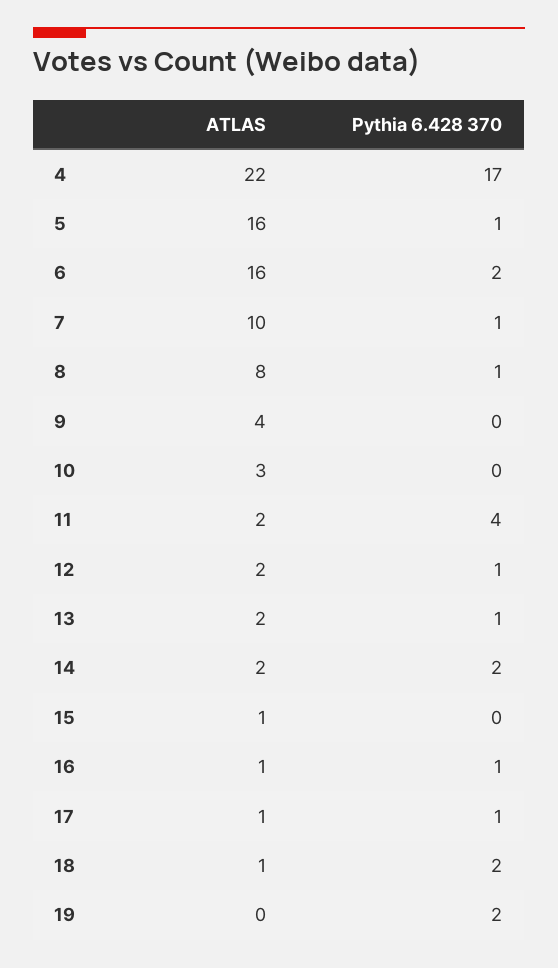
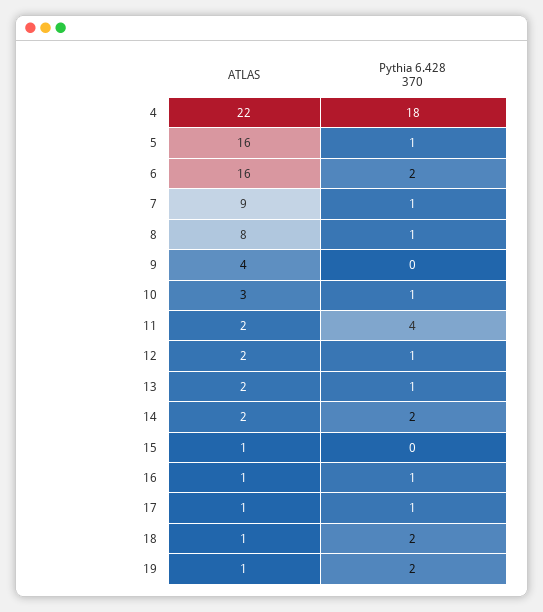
Pythia 6.428 370, 4: 17 -> 18
ATLAS, 7: 10 -> 9
Pythia 6.428 370, 10: 0 -> 1
ATLAS, 19: 0 -> 1

